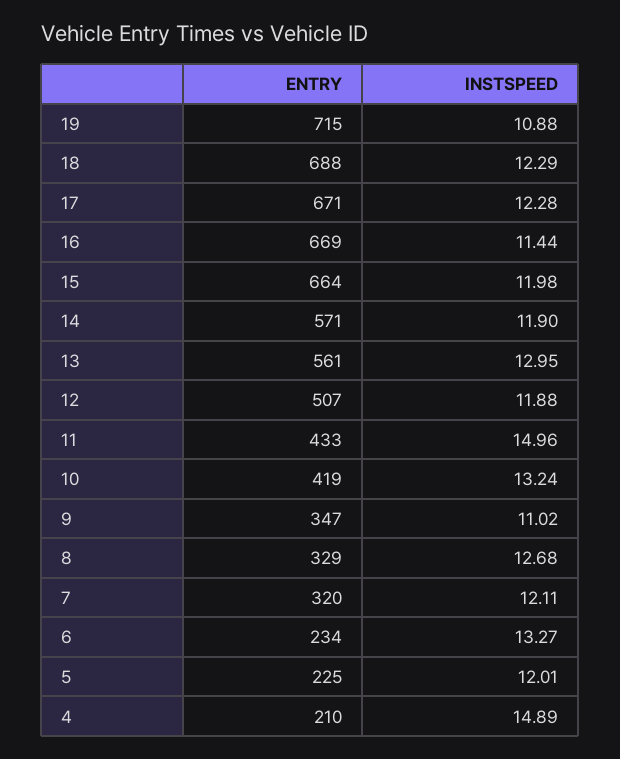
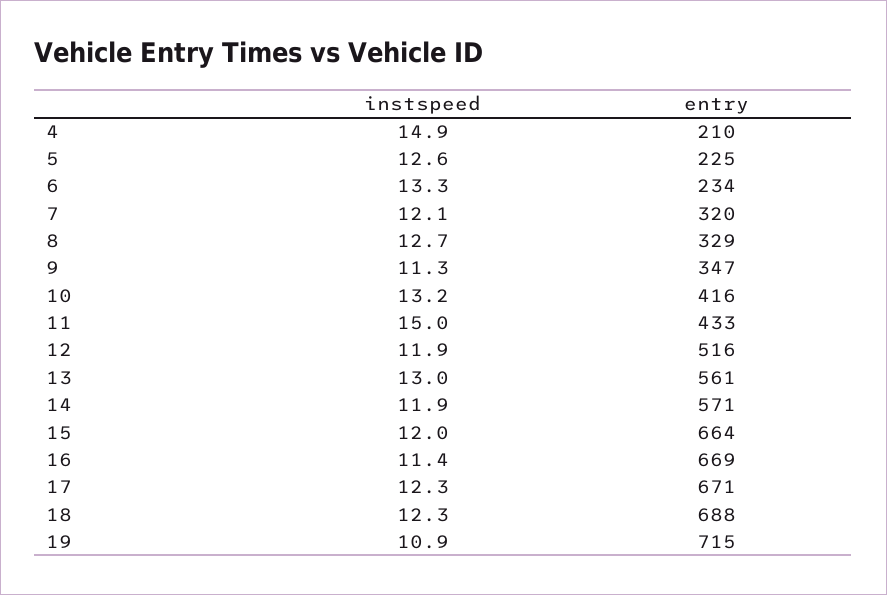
ENTRY, 12: 507 -> 516
ENTRY, 10: 419 -> 416
INSTSPEED, 9: 11.02 -> 11.3
INSTSPEED, 5: 12.01 -> 12.6

